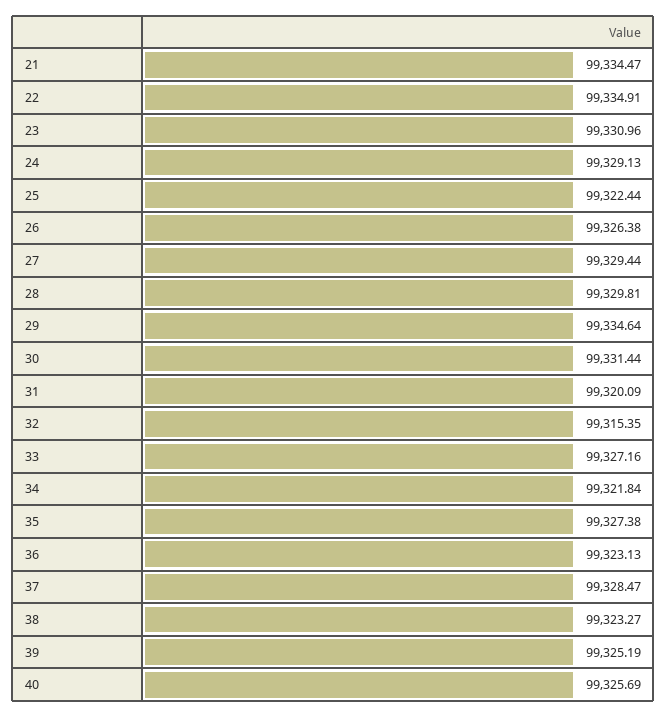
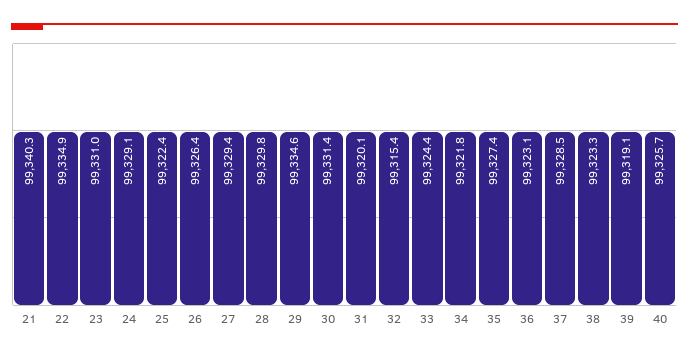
21: 99334.47 -> 99340.3
33: 99327.16 -> 99324.4
39: 99325.19 -> 99319.1

